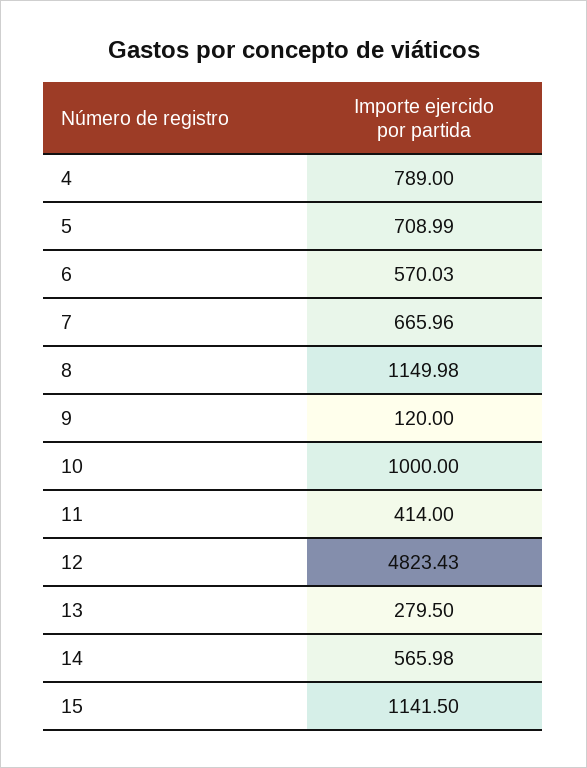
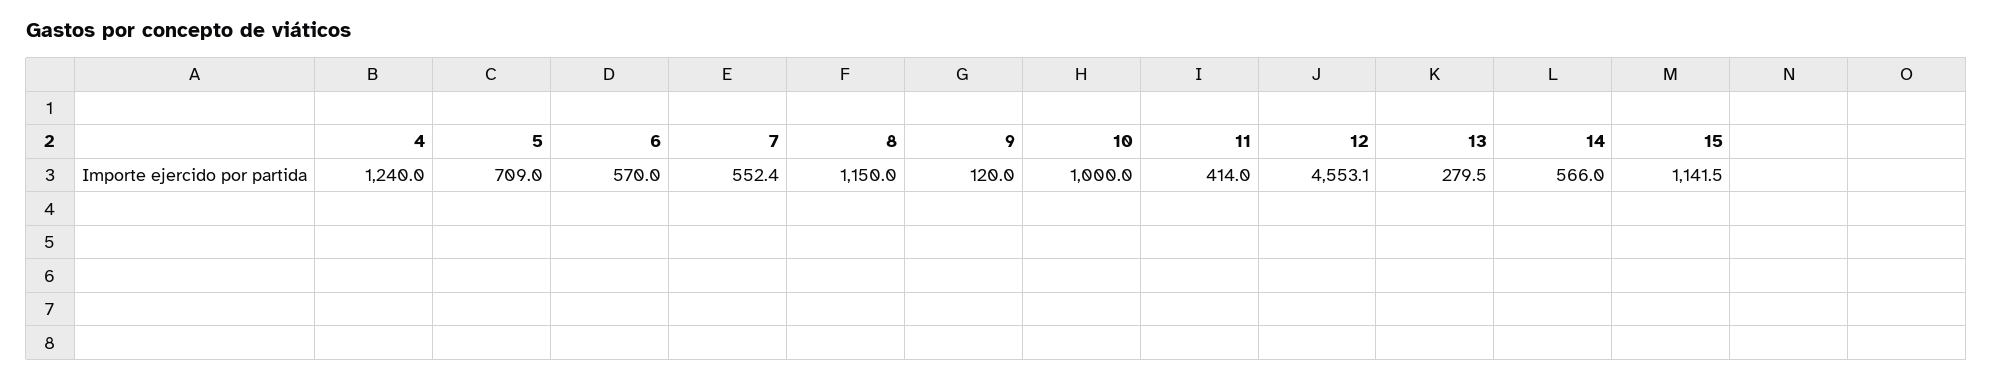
4: 789 -> 1240
7: 665.96 -> 552.4
12: 4823.43 -> 4553.1

